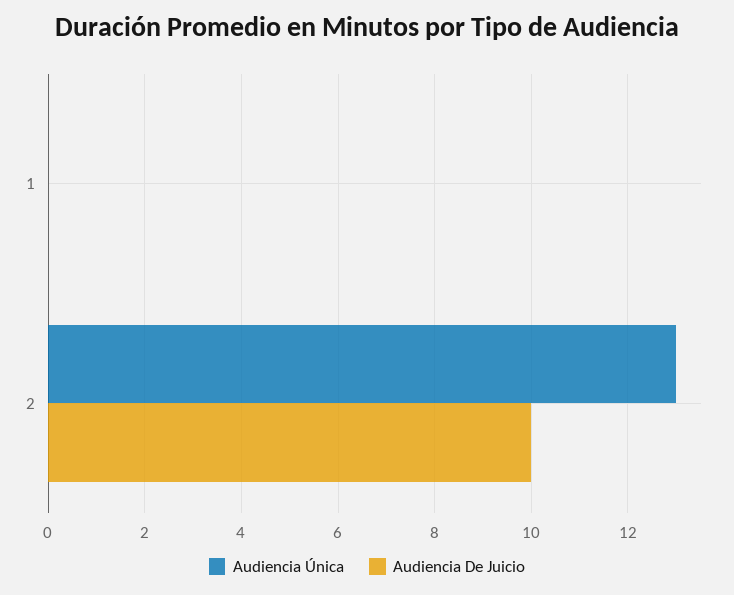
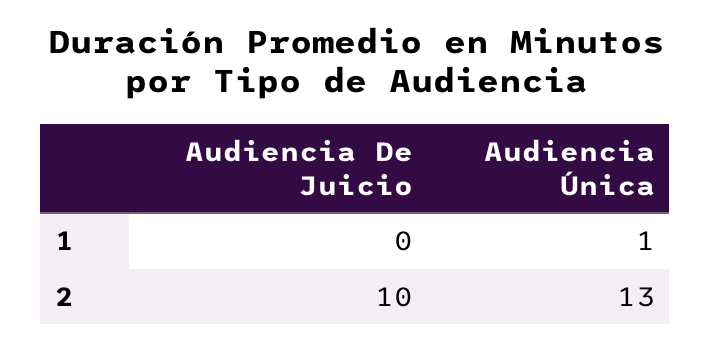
Audiencia Única, 1: 0 -> 1

